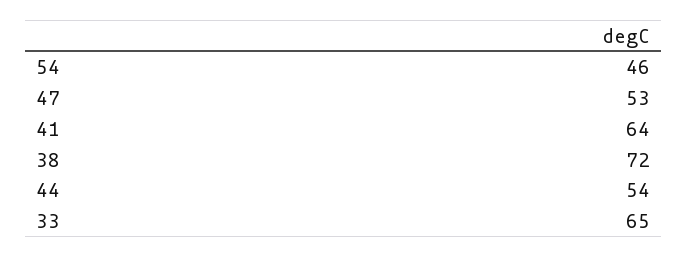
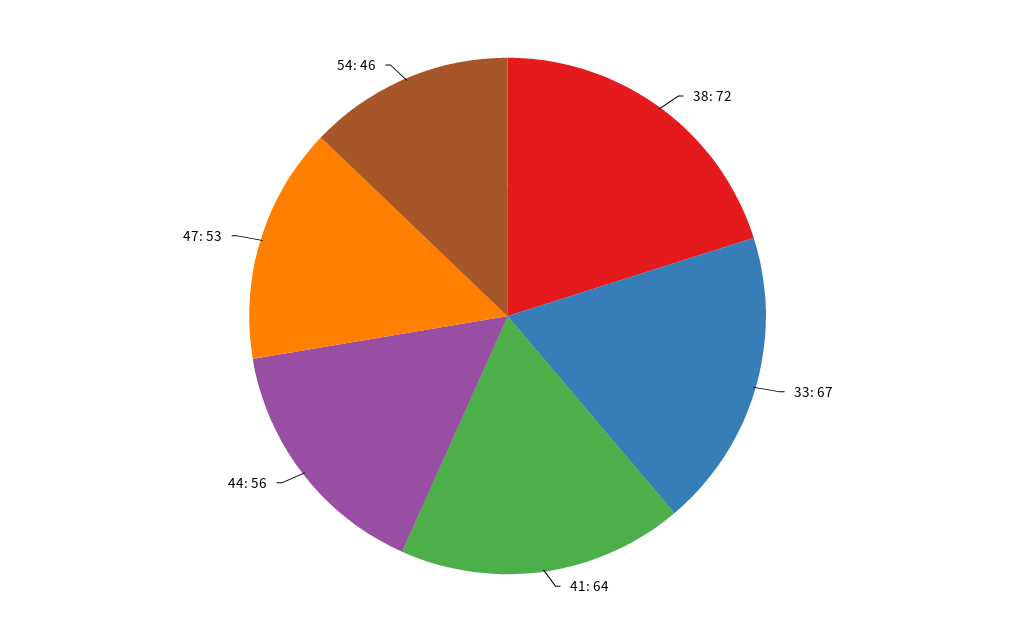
44: 54 -> 56
33: 65 -> 67

